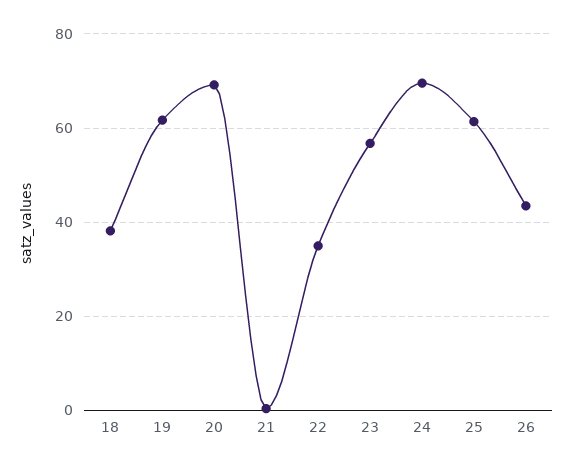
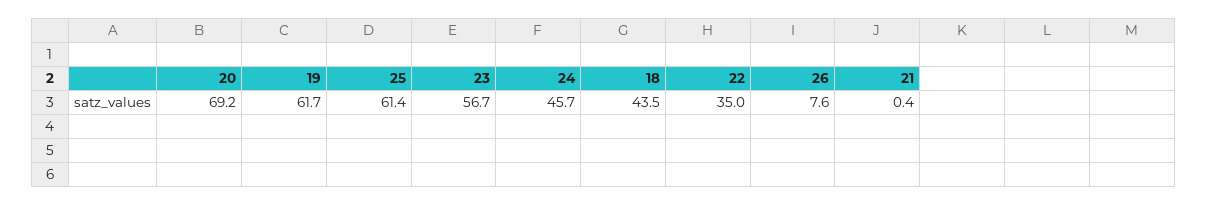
18: 38 -> 43.5
24: 70 -> 45.7
26: 44 -> 7.6

